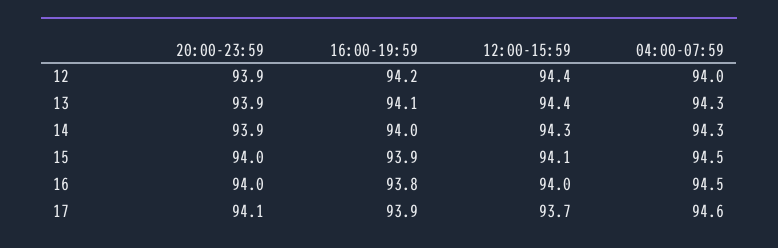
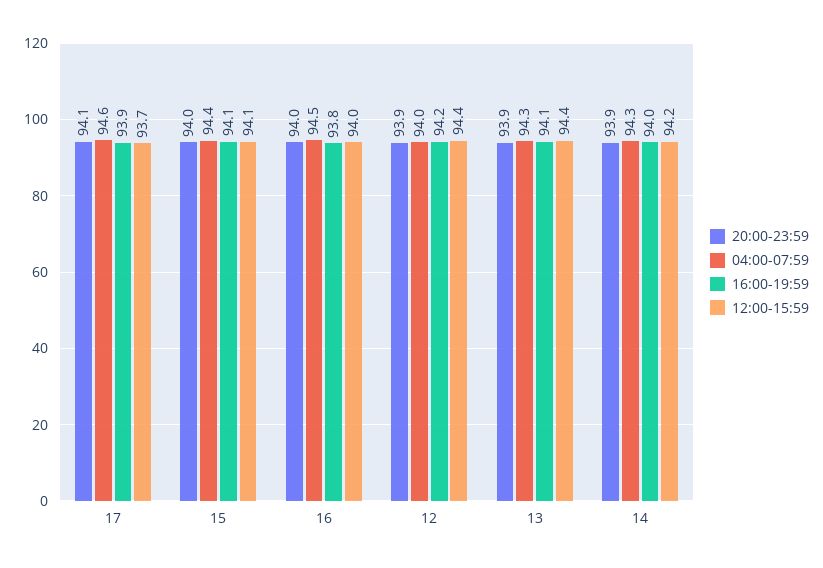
12:00-15:59, 14: 94.3 -> 94.2
16:00-19:59, 15: 93.9 -> 94.1
04:00-07:59, 15: 94.5 -> 94.4

